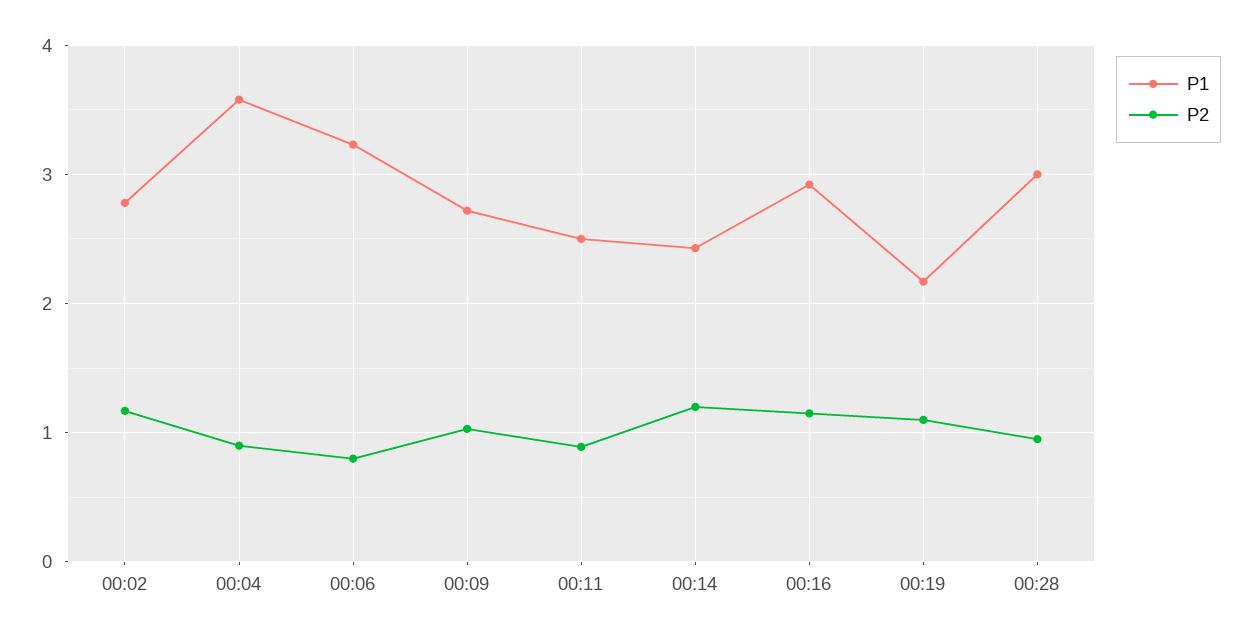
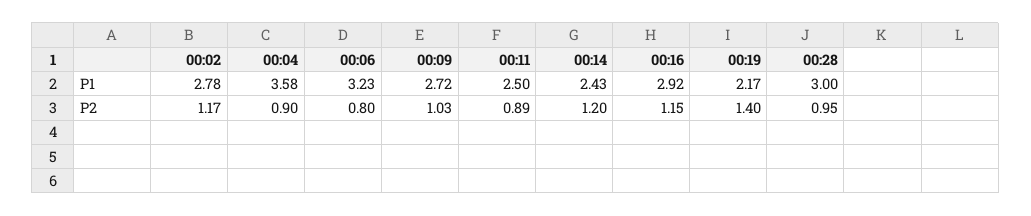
P2, 00:19: 1.1 -> 1.4

